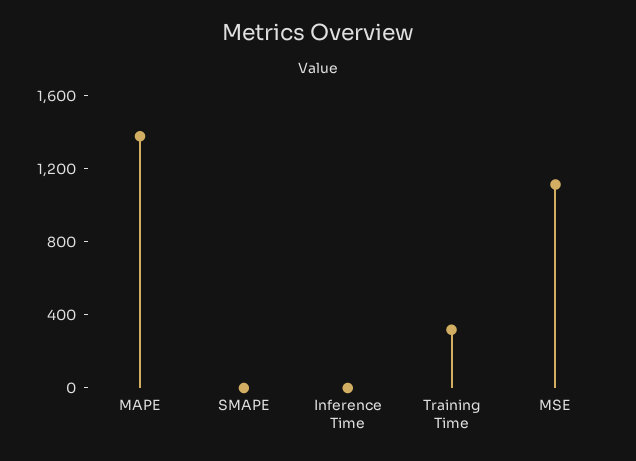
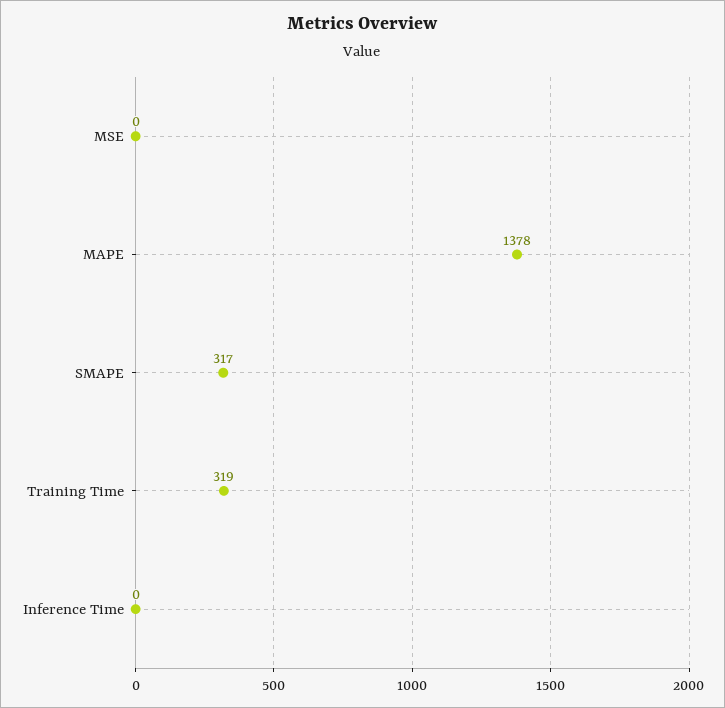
SMAPE: 0 -> 317
MSE: 1100 -> 0

